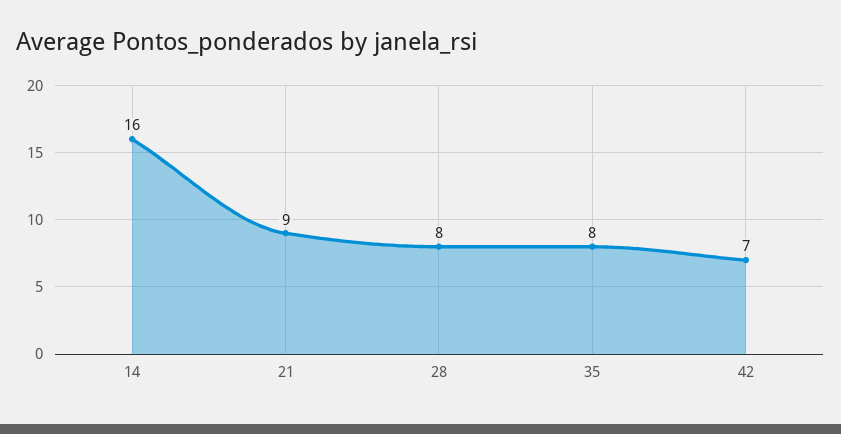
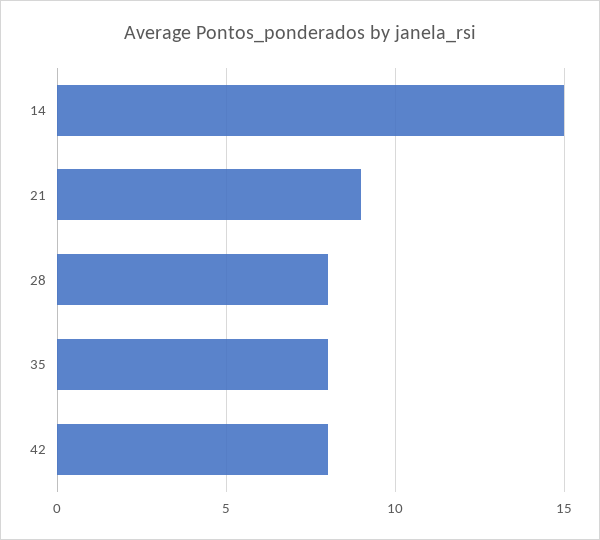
14: 16 -> 15
42: 7 -> 8

